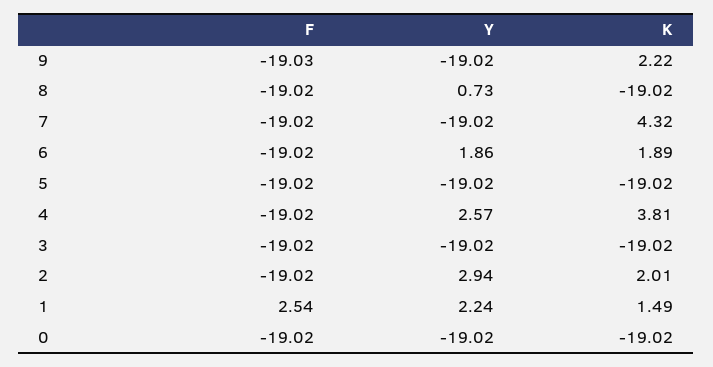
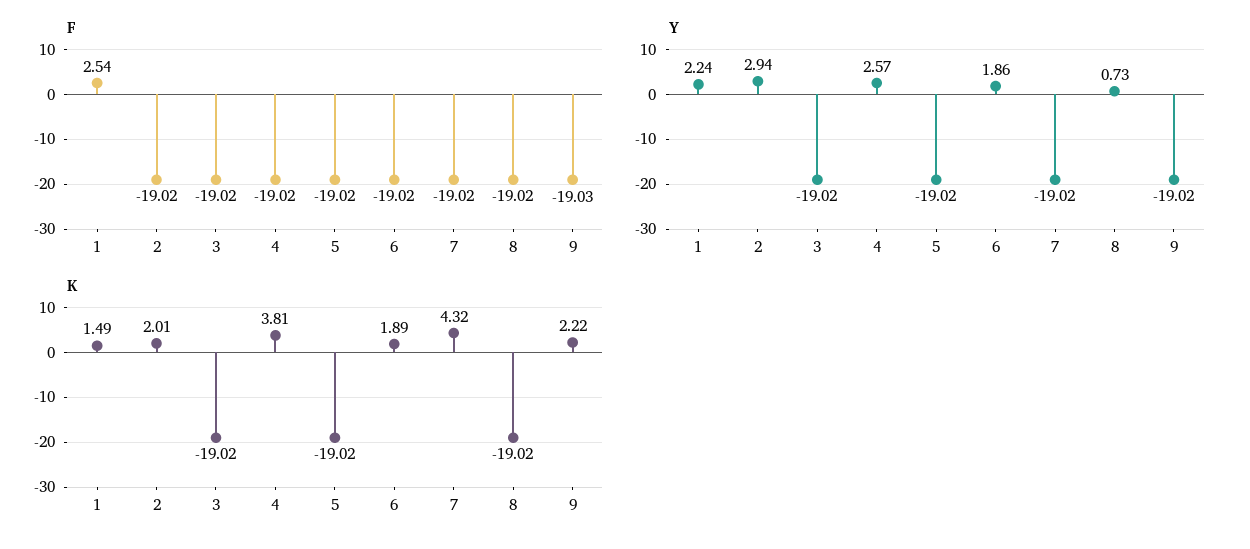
F, 0: -19.02 -> none
Y, 0: -19.02 -> none
K, 0: -19.02 -> none

